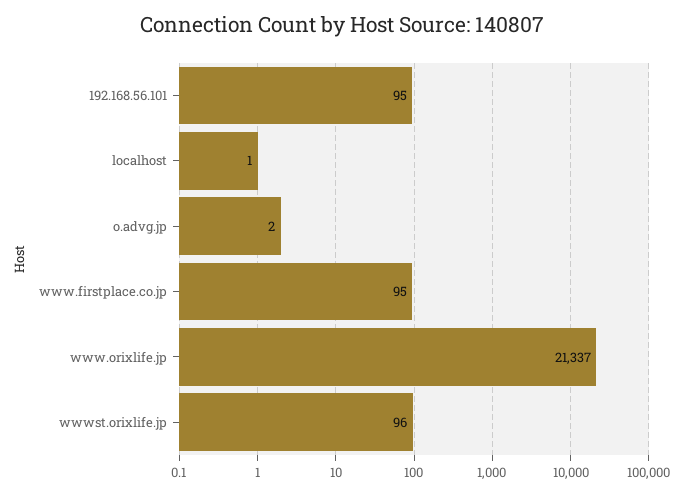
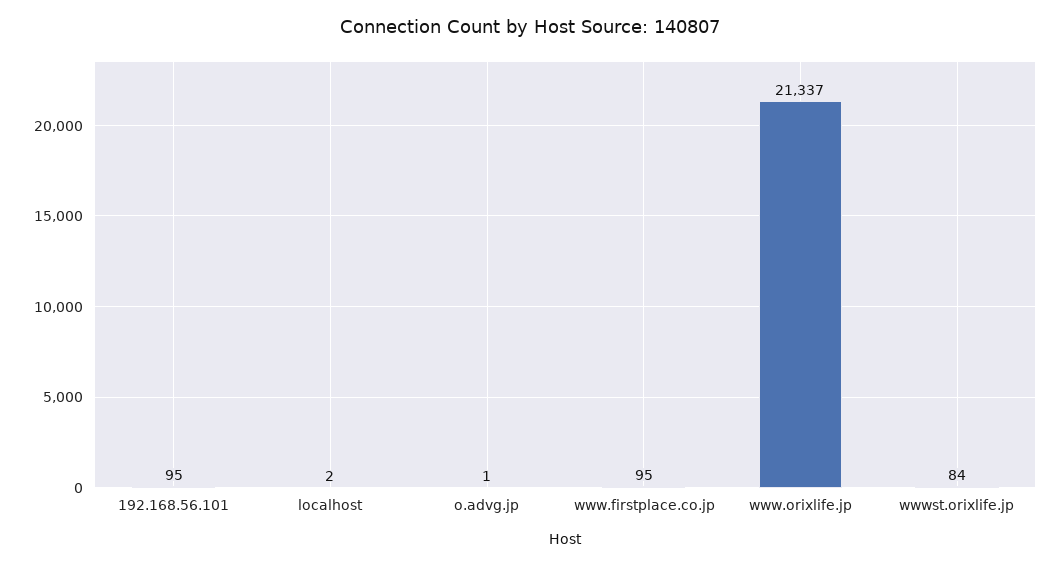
localhost: 1 -> 2
o.advg.jp: 2 -> 1
wwwst.orixlife.jp: 96 -> 84

